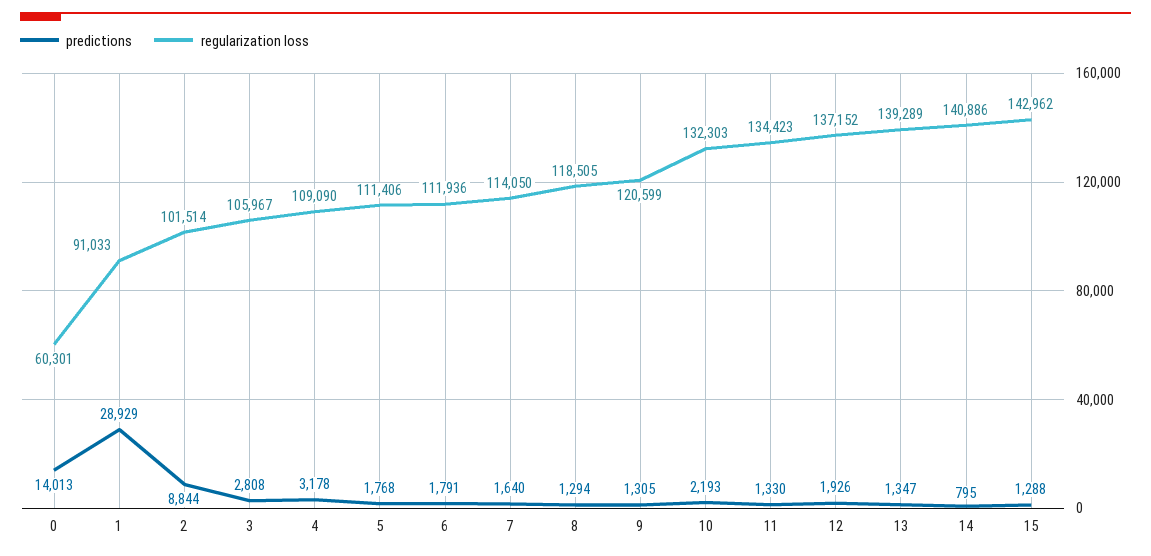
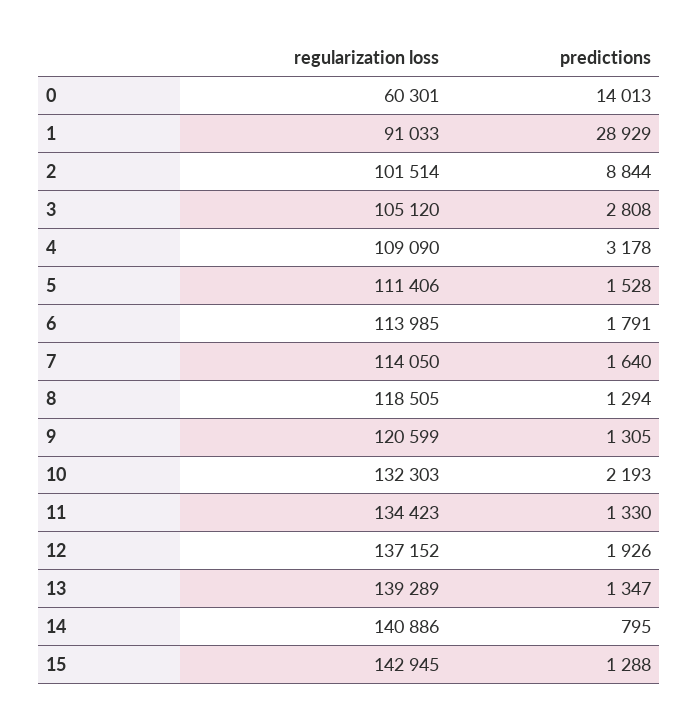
regularization loss, 3: 105967 -> 105120
predictions, 5: 1768 -> 1528
regularization loss, 6: 111936 -> 113985
regularization loss, 15: 142962 -> 142945

